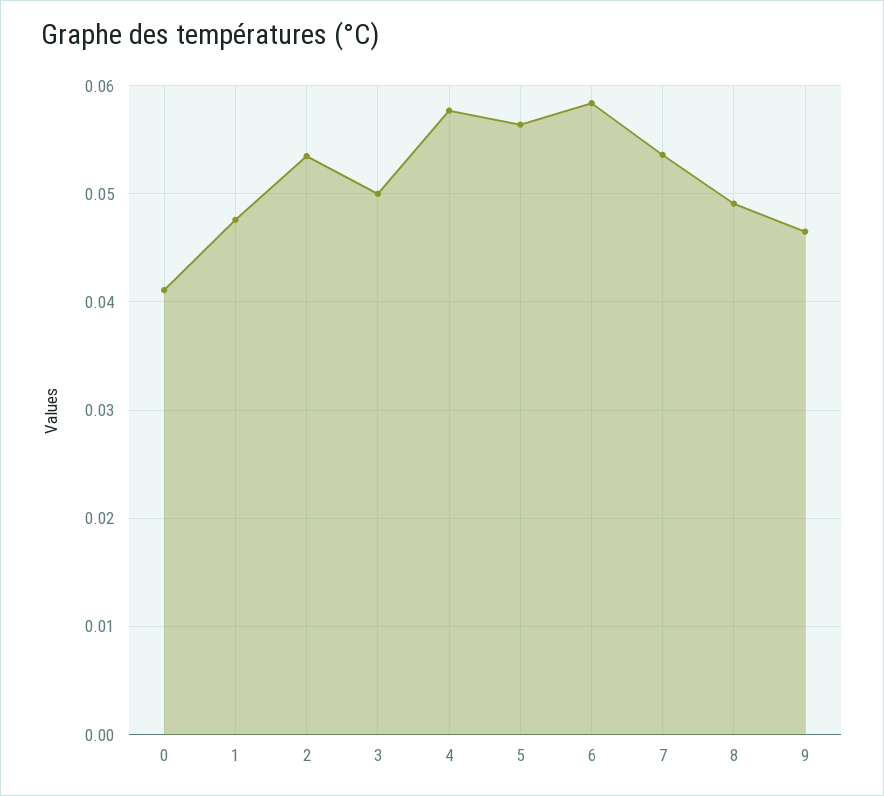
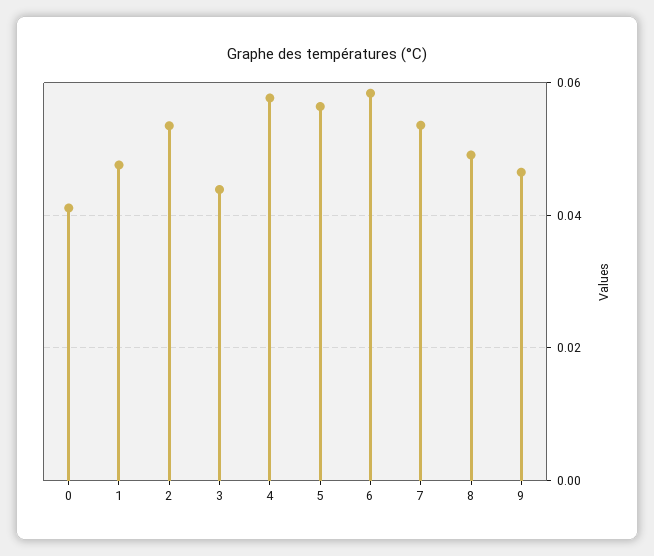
3: 0.05 -> 0.044

